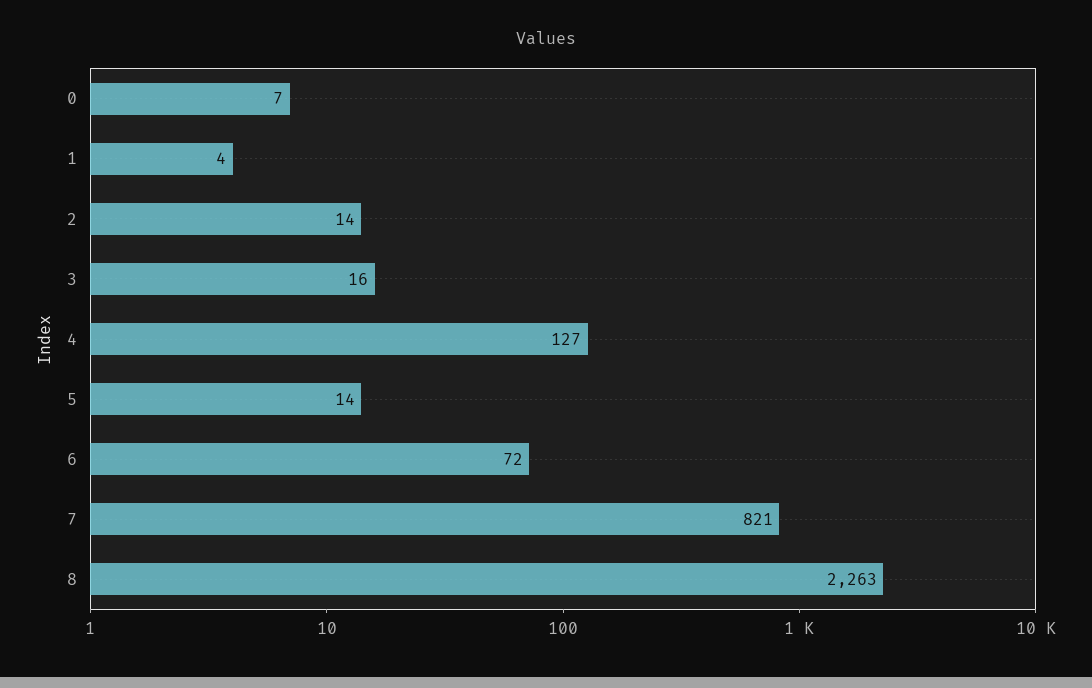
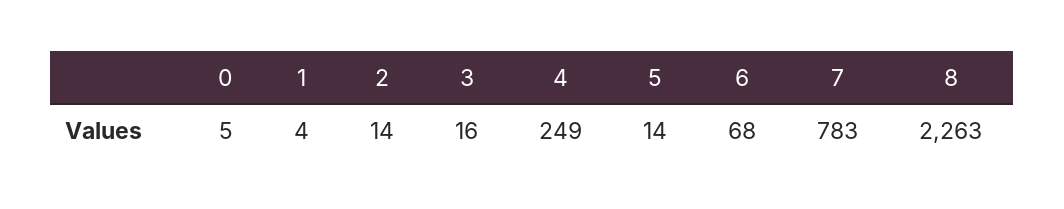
0: 7 -> 5
4: 127 -> 249
6: 72 -> 68
7: 821 -> 783

